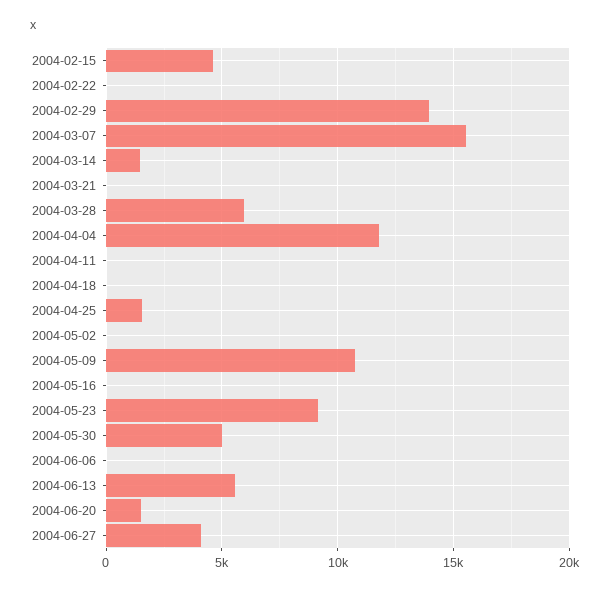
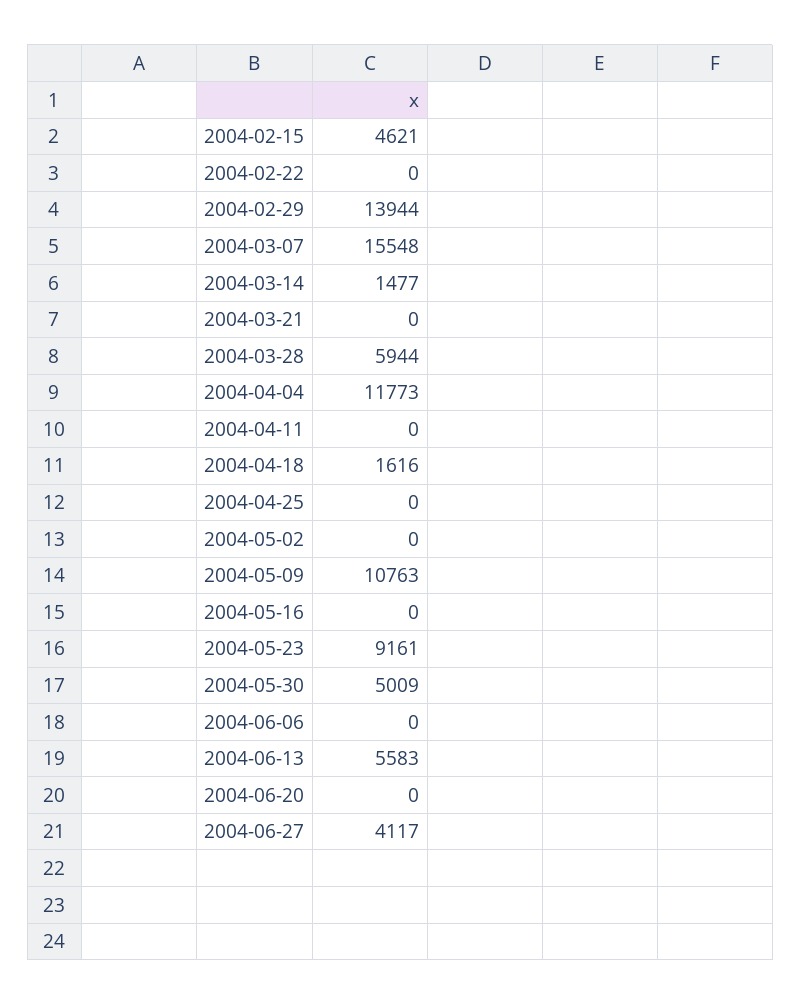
2004-04-18: 0 -> 1616
2004-04-25: 1500 -> 0
2004-06-20: 1500 -> 0

